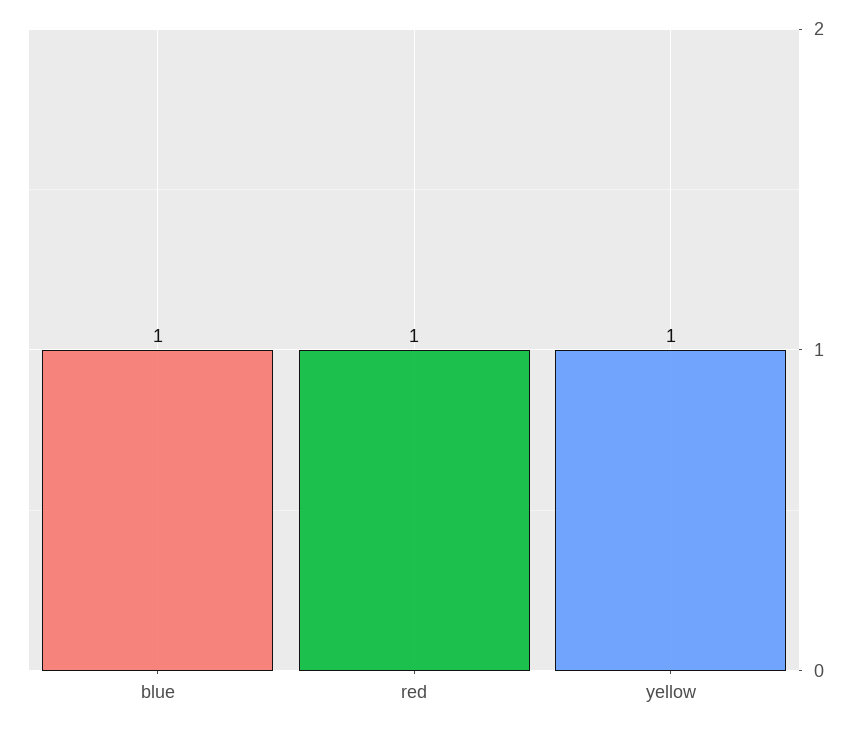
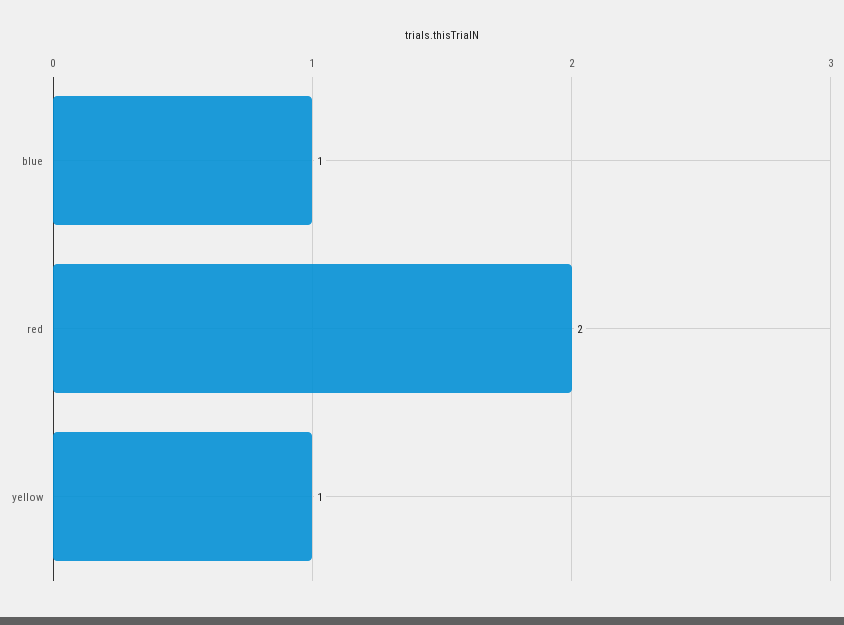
red: 1 -> 2

